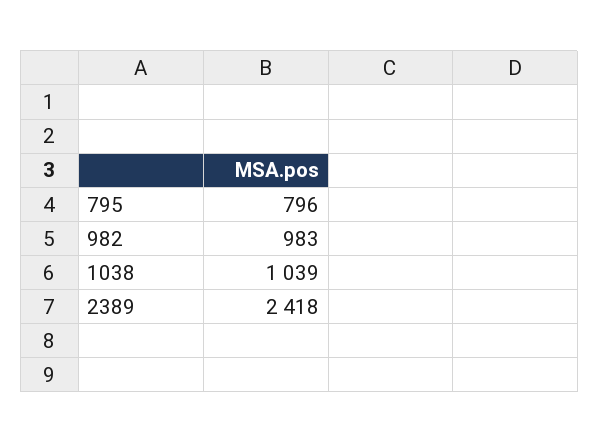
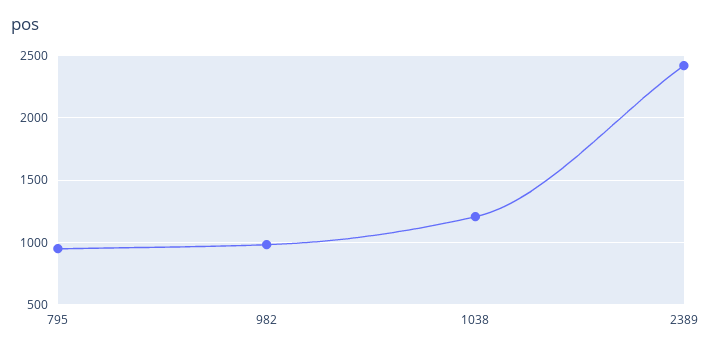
795: 796 -> 950
1038: 1039 -> 1200

